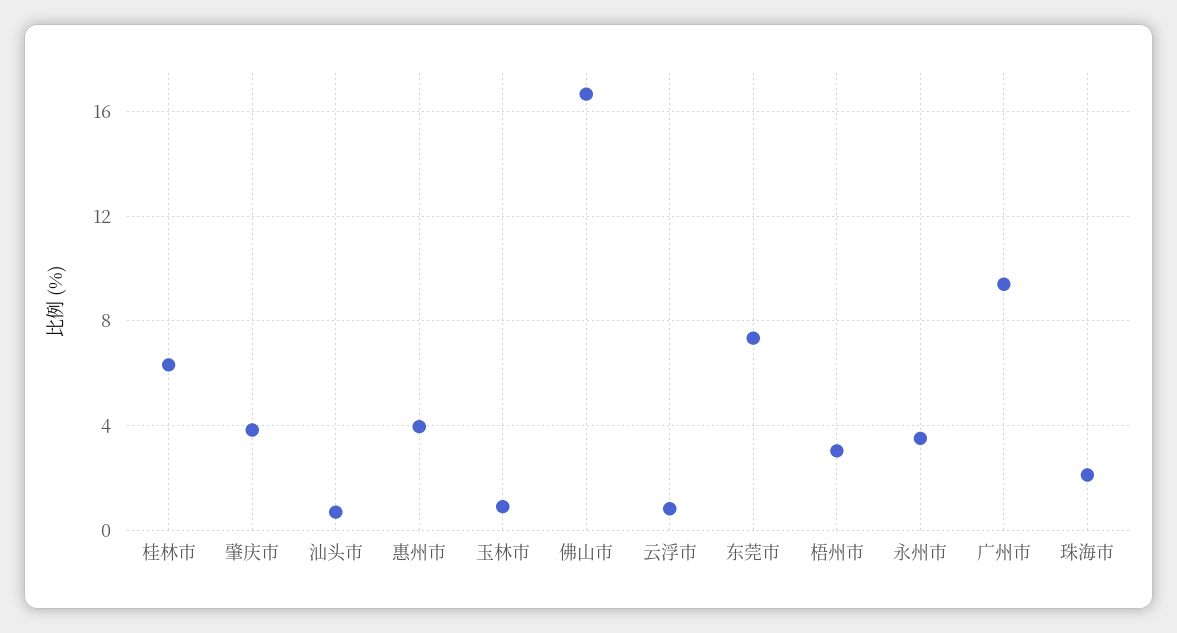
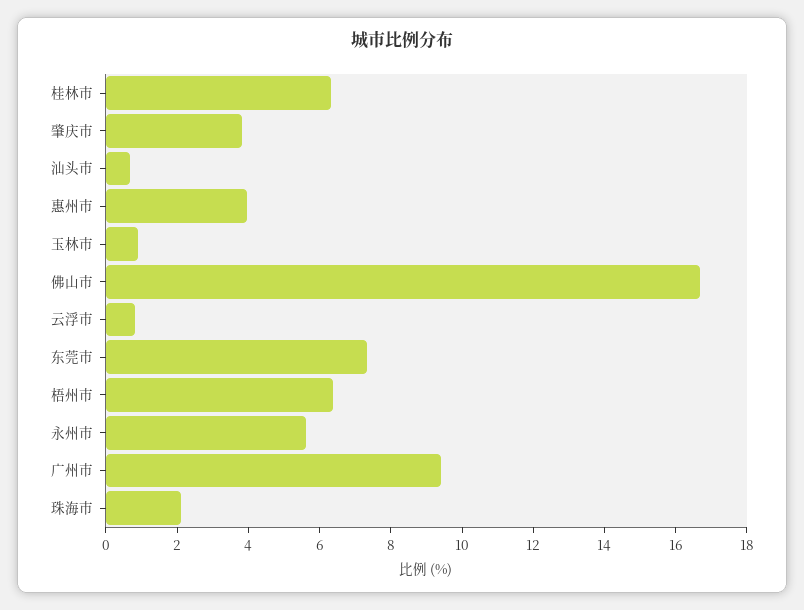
梧州市: 3 -> 6.5
永州市: 3.5 -> 5.5

